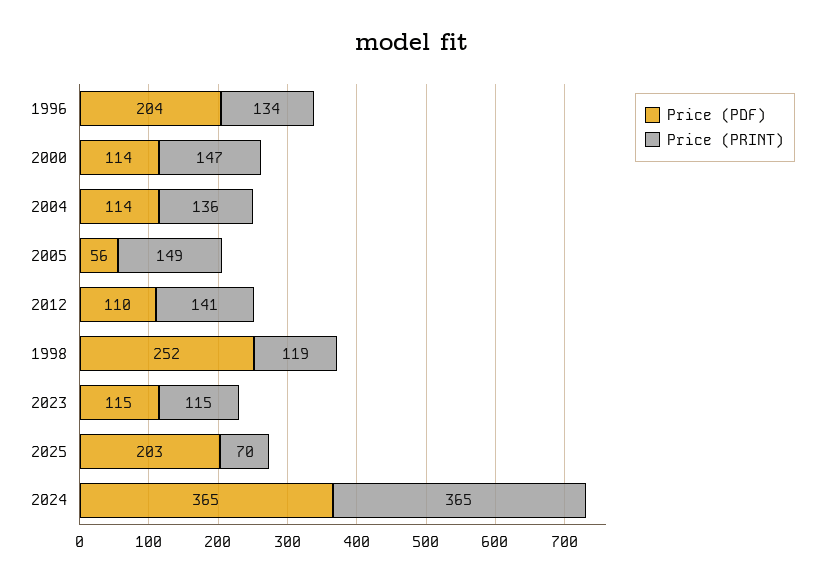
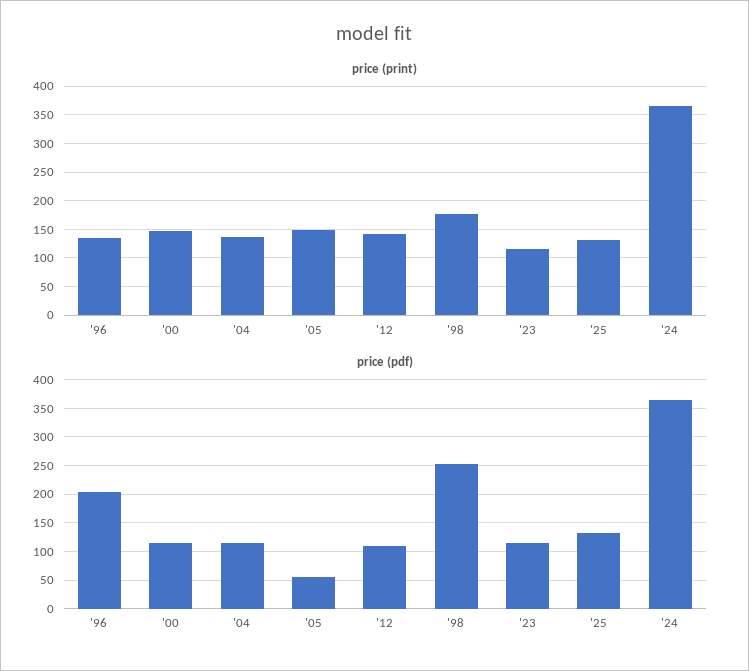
Price (PRINT), 1998: 119 -> 175
Price (PDF), 2025: 203 -> 125
Price (PRINT), 2025: 70 -> 125

